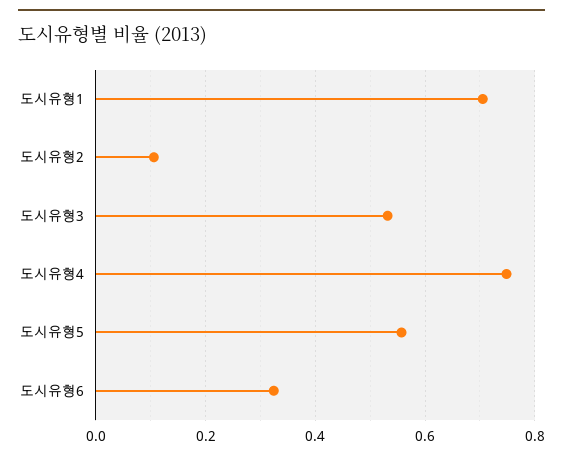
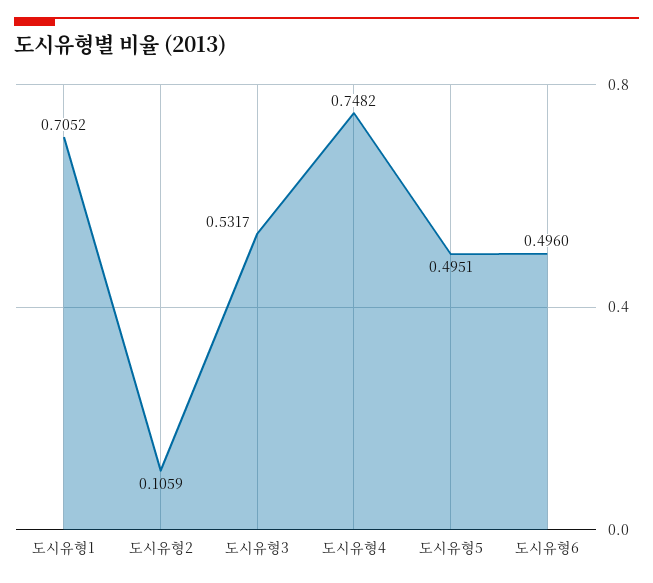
도시유형5: 0.56 -> 0.4951
도시유형6: 0.32 -> 0.496

